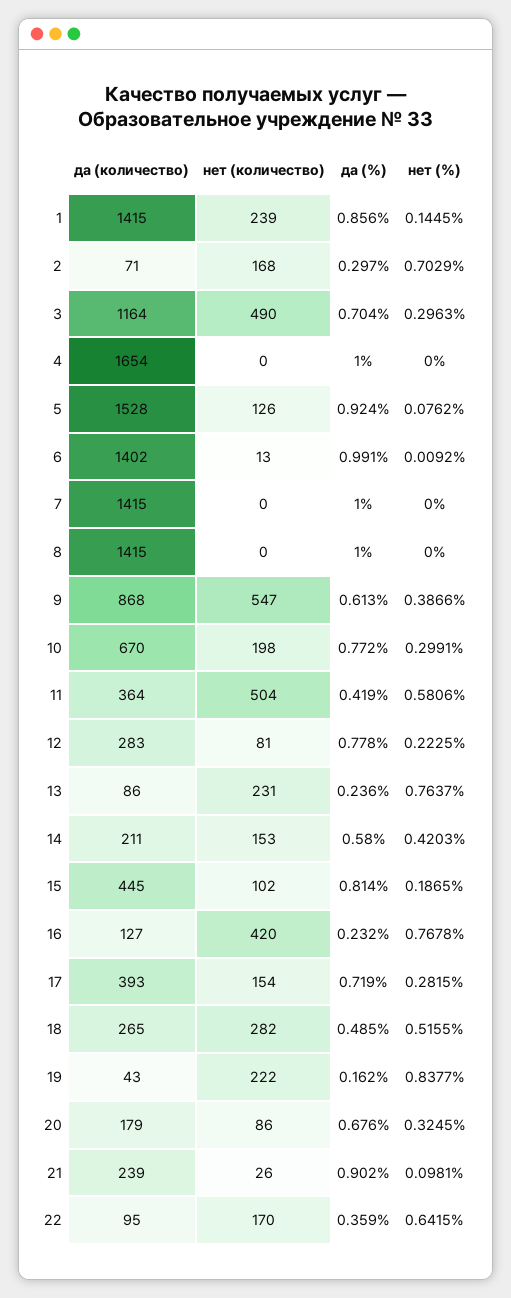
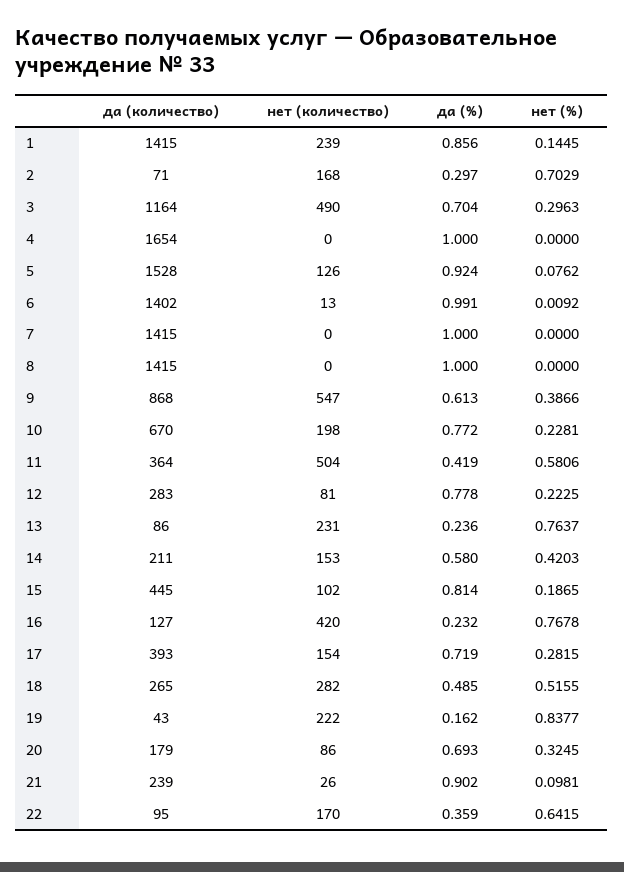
нет (%), 10: 0.2991 -> 0.2281
да (%), 20: 0.676 -> 0.693

